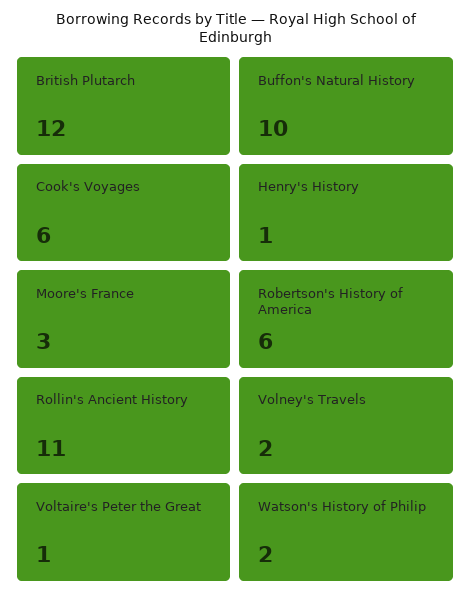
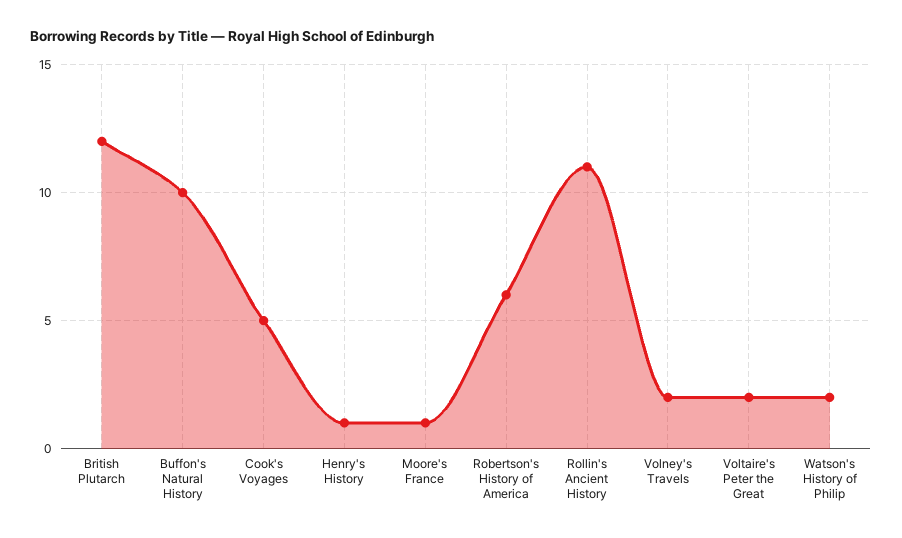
Cook's Voyages: 6 -> 5
Moore's France: 3 -> 1
Voltaire's Peter the Great: 1 -> 2

